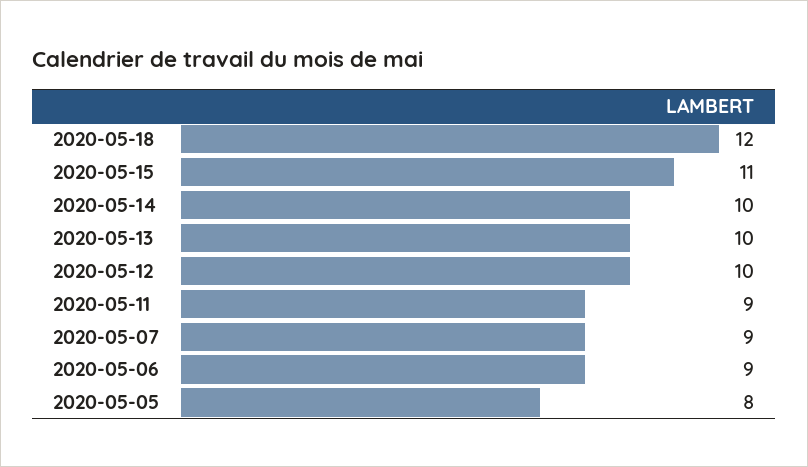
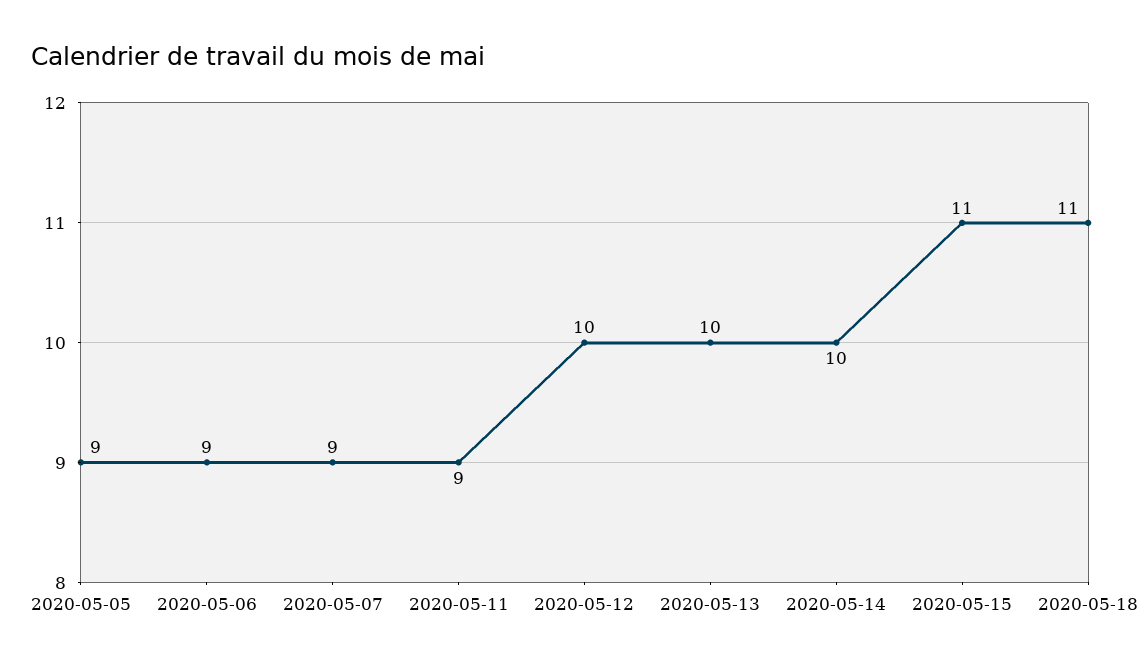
2020-05-18: 12 -> 11
2020-05-05: 8 -> 9

